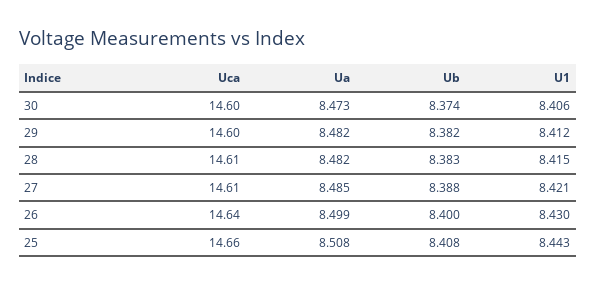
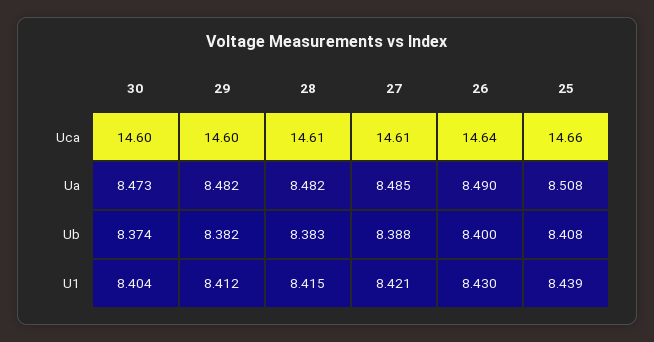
U1, 30: 8.406 -> 8.404
Ua, 26: 8.499 -> 8.49
U1, 25: 8.443 -> 8.439

